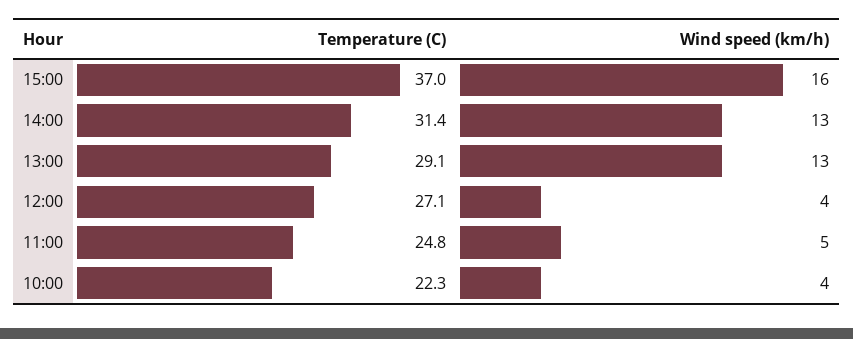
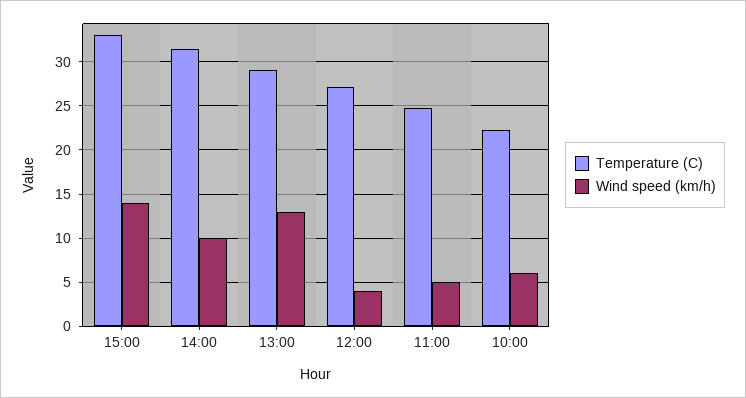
Temperature (C), 15:00: 37 -> 33
Wind speed (km/h), 15:00: 16 -> 14
Wind speed (km/h), 14:00: 13 -> 10
Wind speed (km/h), 10:00: 4 -> 6

